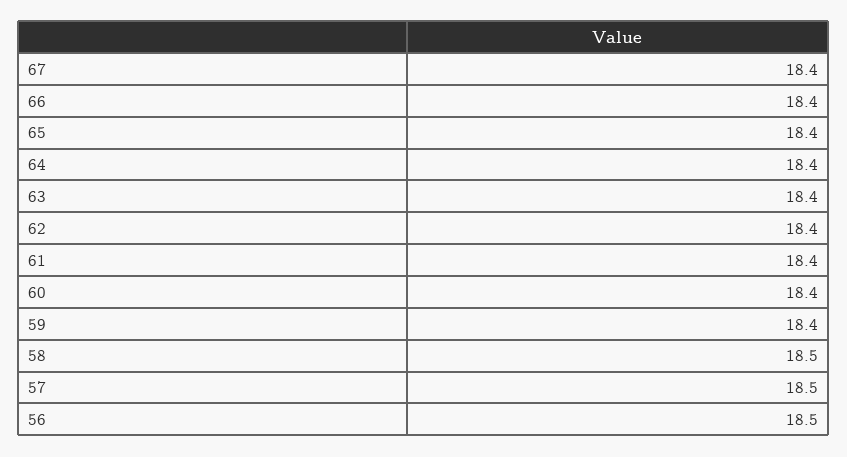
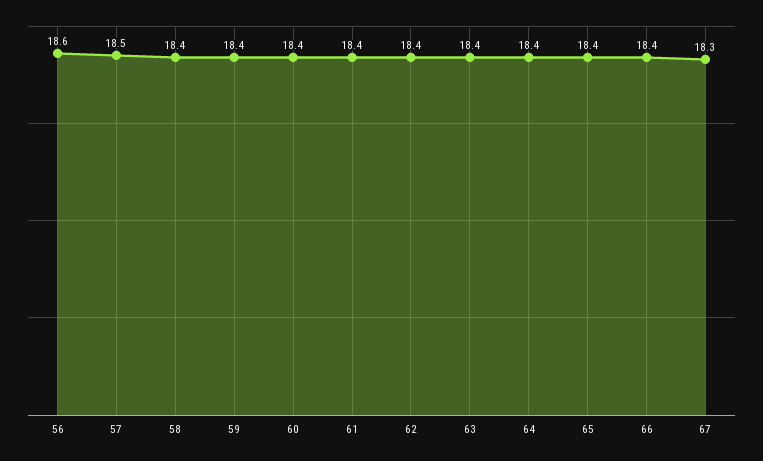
67: 18.4 -> 18.3
58: 18.5 -> 18.4
56: 18.5 -> 18.6

